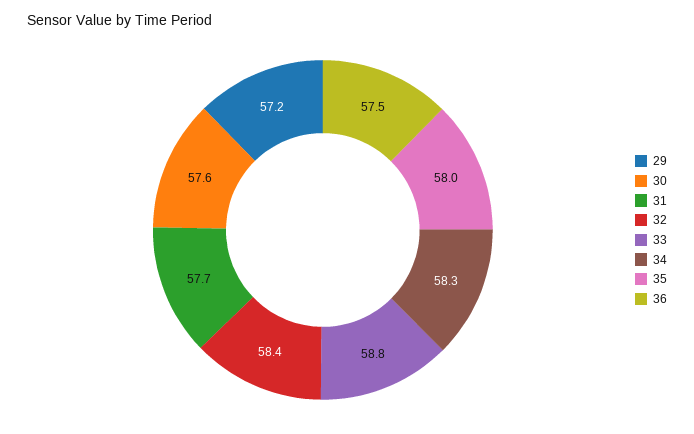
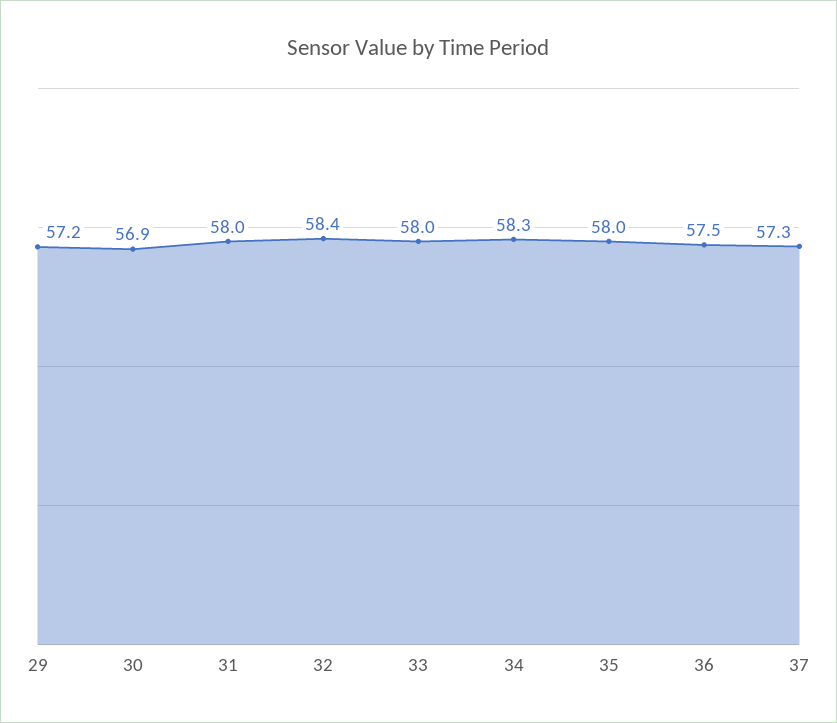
30: 57.6 -> 56.9
31: 57.7 -> 58
33: 58.8 -> 58
37: none -> 57.3

